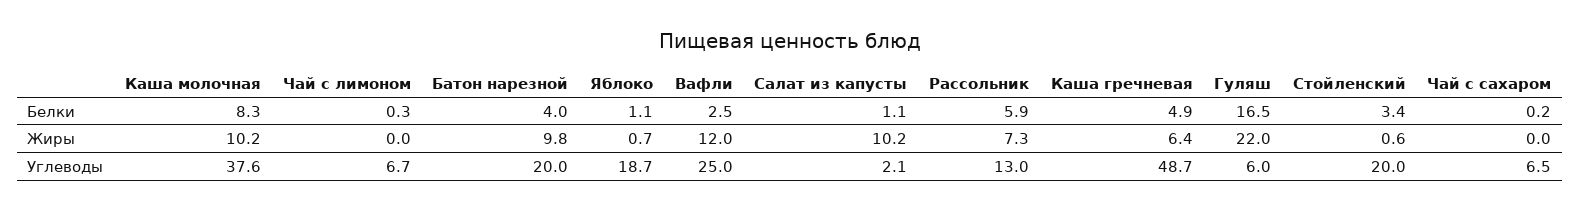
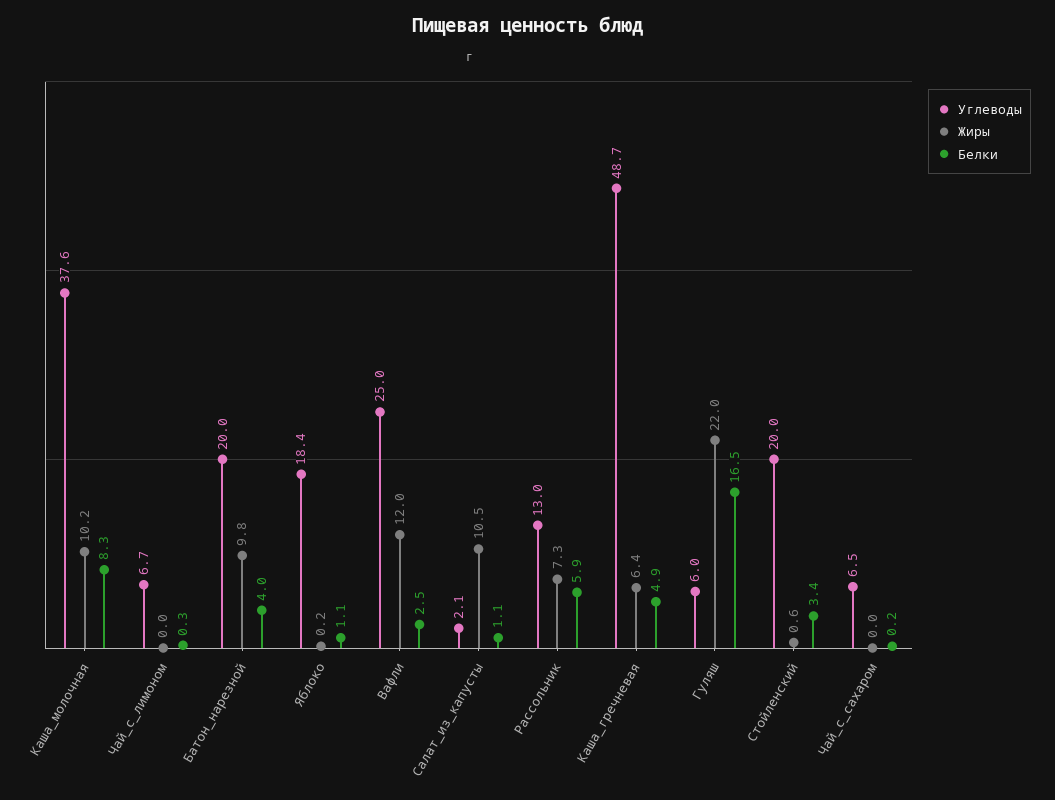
Жиры, Яблоко: 0.7 -> 0.2
Жиры, Салат из капусты: 10.2 -> 10.5
Углеводы, Яблоко: 18.7 -> 18.4

